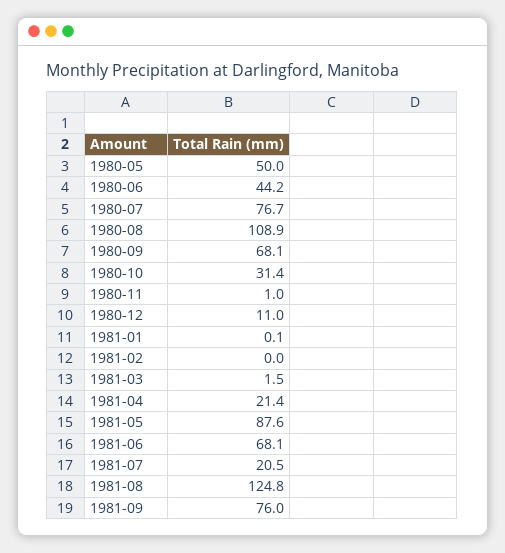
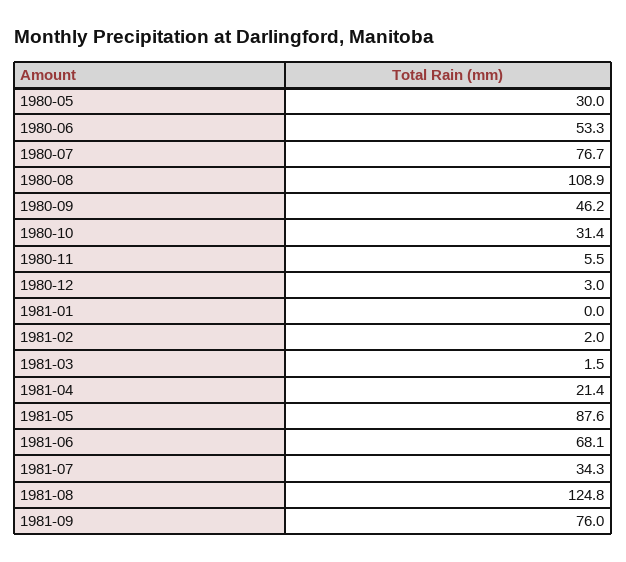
1980-05: 50 -> 30
1980-06: 44.2 -> 53.3
1980-09: 68.1 -> 46.2
1980-11: 1 -> 5.5
1980-12: 11 -> 3
1981-01: 0.1 -> 0
1981-02: 0 -> 2
1981-07: 20.5 -> 34.3

